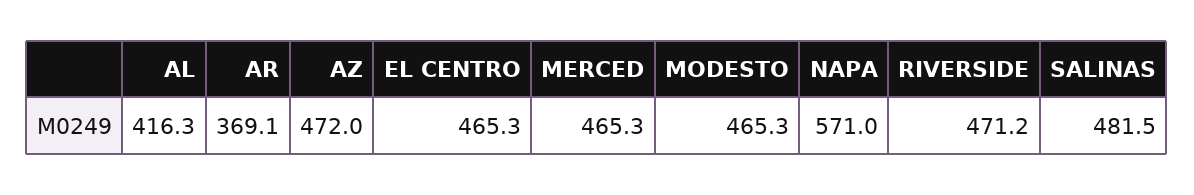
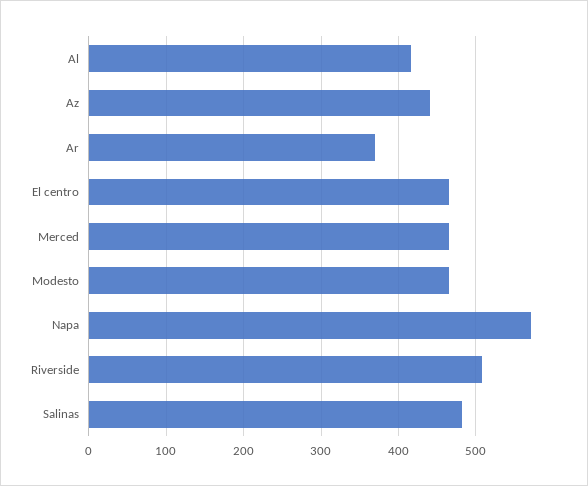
AZ: 472 -> 440
RIVERSIDE: 471.2 -> 510

